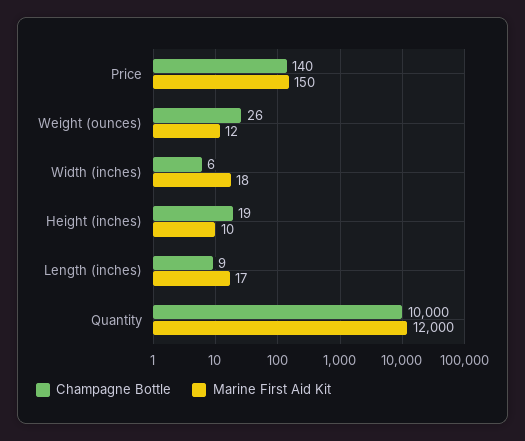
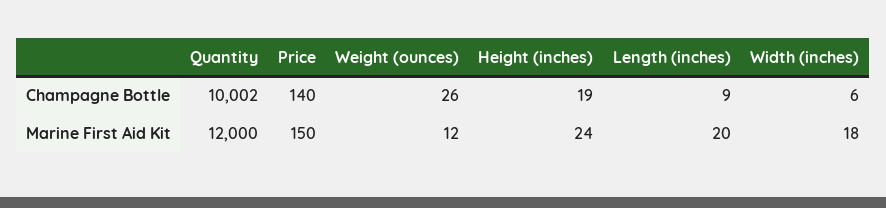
Marine First Aid Kit, Height (inches): 10 -> 24
Marine First Aid Kit, Length (inches): 17 -> 20
Champagne Bottle, Quantity: 10000 -> 10002

